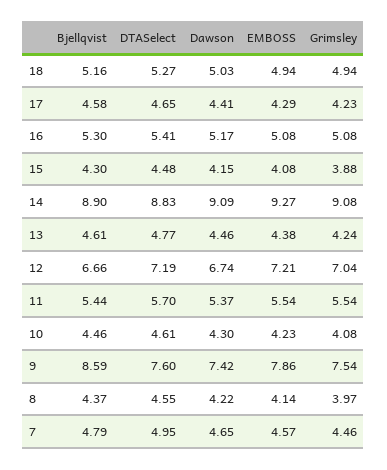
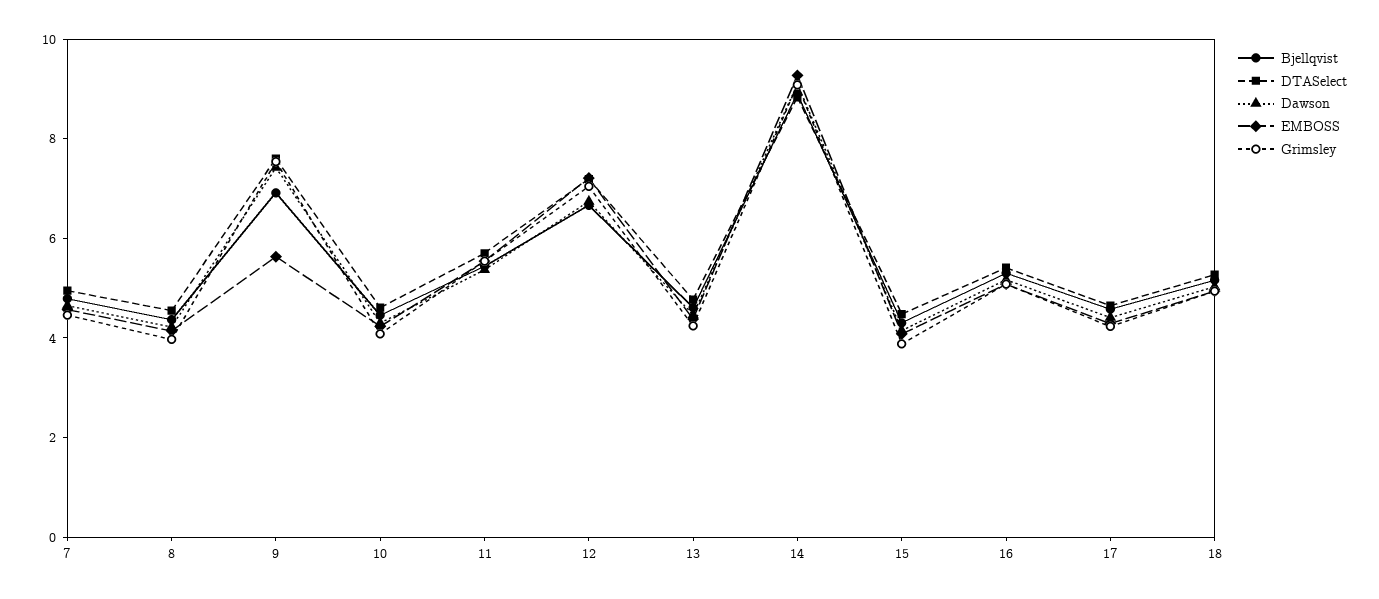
Bjellqvist, 9: 8.59 -> 7
EMBOSS, 9: 7.86 -> 5.5

